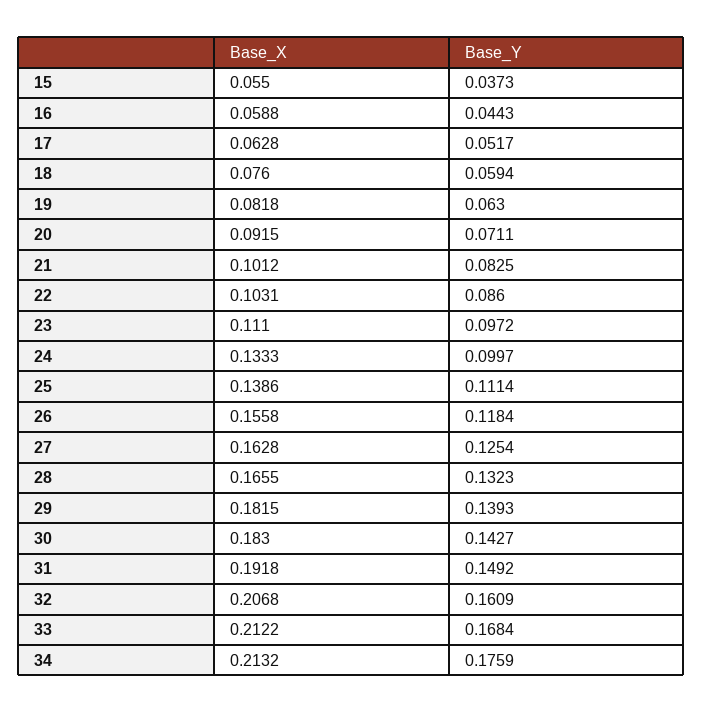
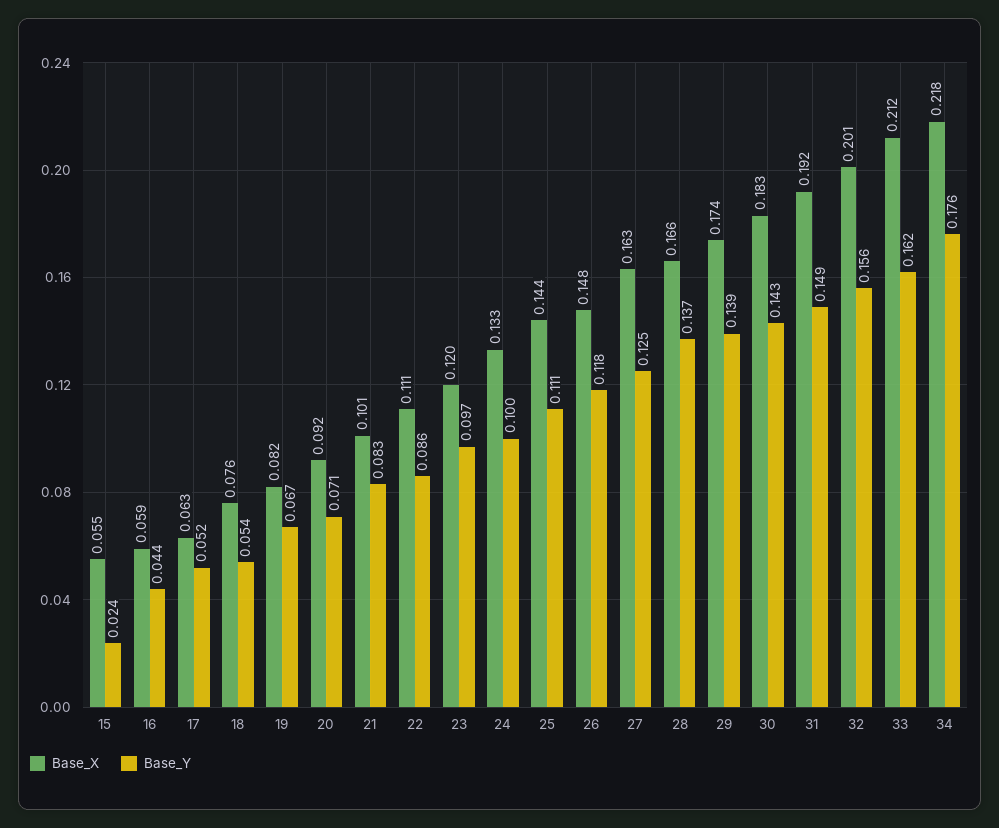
Base_Y, 15: 0.0373 -> 0.024
Base_Y, 18: 0.0594 -> 0.054
Base_Y, 19: 0.063 -> 0.067
Base_X, 22: 0.1031 -> 0.111
Base_X, 23: 0.111 -> 0.12
Base_X, 25: 0.1386 -> 0.144
Base_X, 26: 0.1558 -> 0.148
Base_Y, 28: 0.1323 -> 0.137
Base_X, 29: 0.1815 -> 0.174
Base_X, 32: 0.2068 -> 0.201
Base_Y, 32: 0.1609 -> 0.156
Base_Y, 33: 0.1684 -> 0.162
Base_X, 34: 0.2132 -> 0.218

